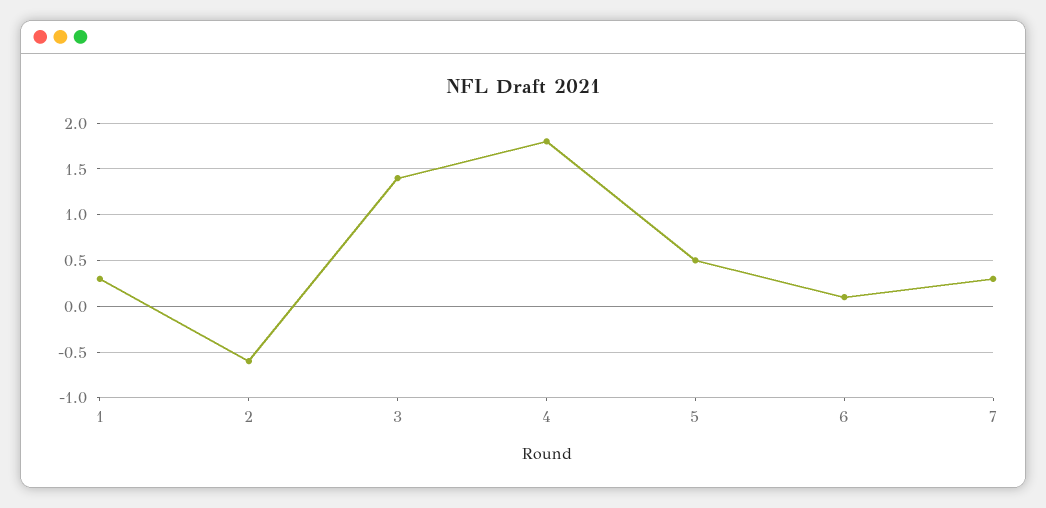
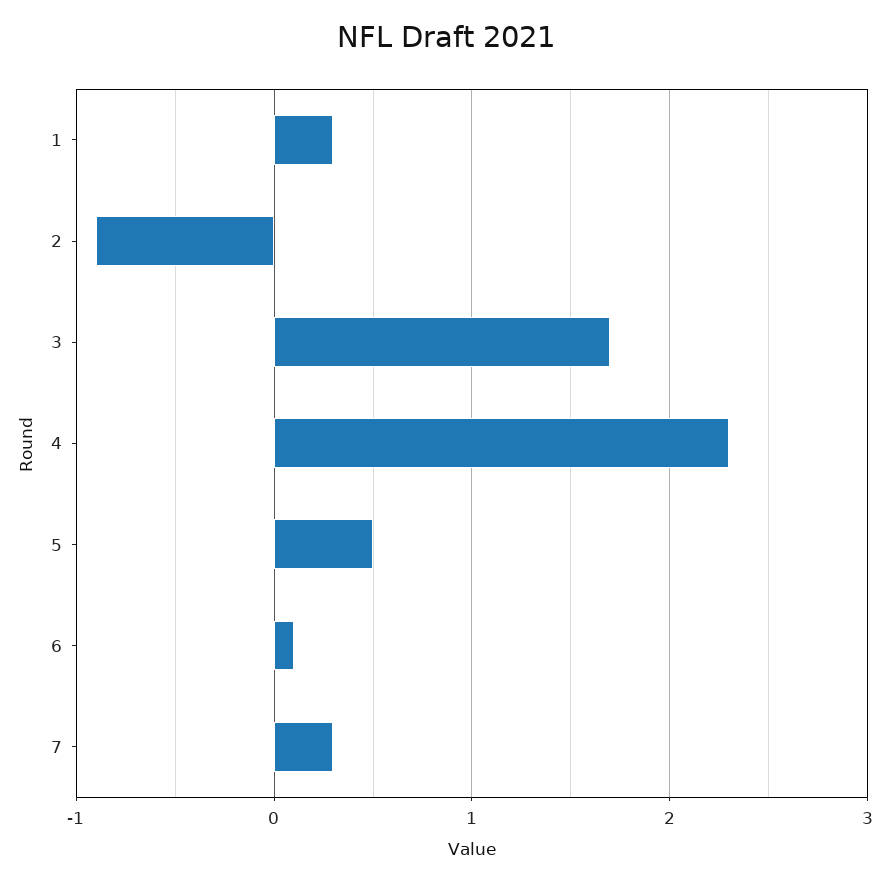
2: -0.6 -> -0.9
3: 1.4 -> 1.7
4: 1.8 -> 2.3

